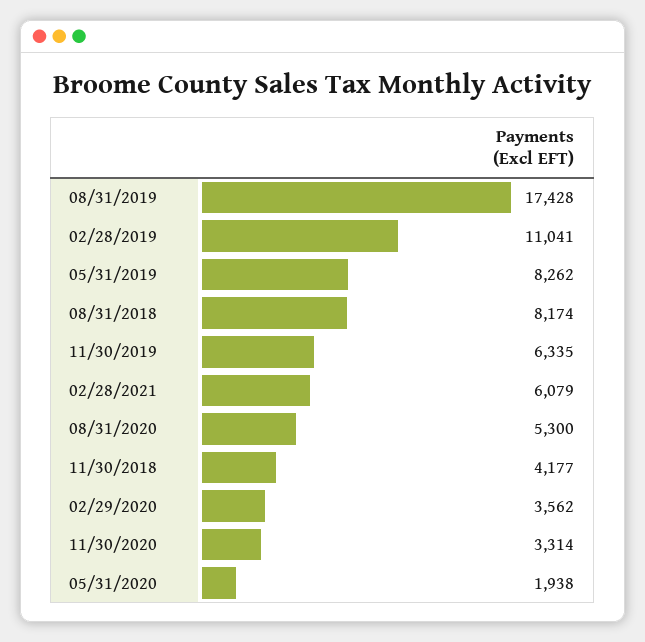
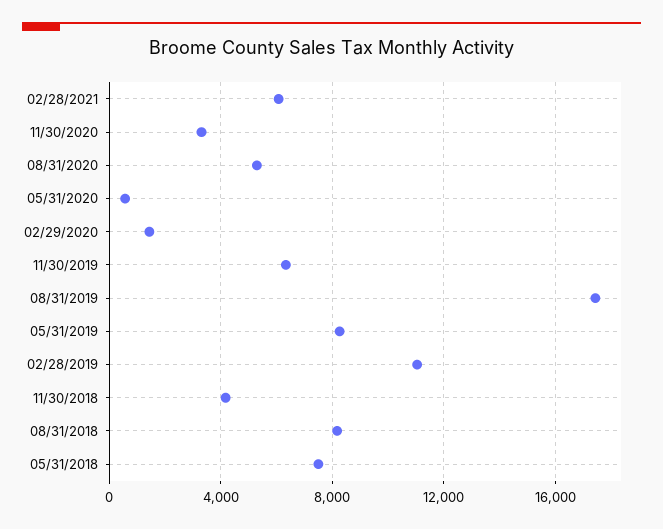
02/29/2020: 3562 -> 1500
05/31/2020: 1938 -> 500
05/31/2018: none -> 7500

